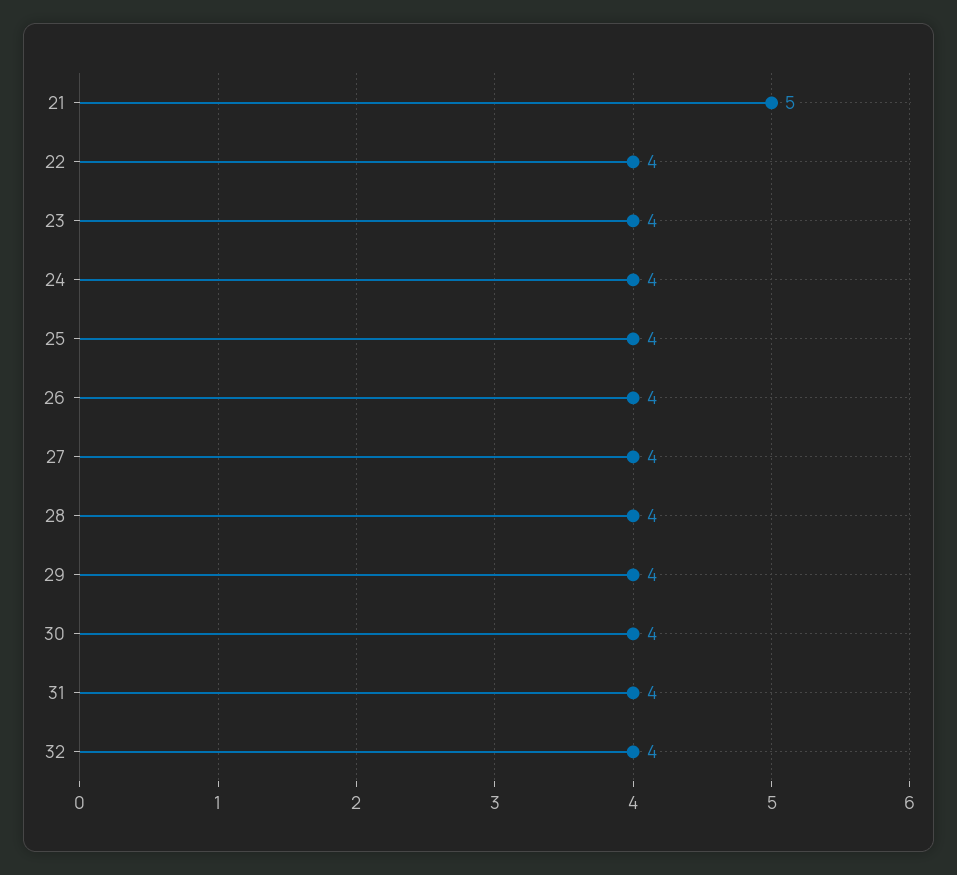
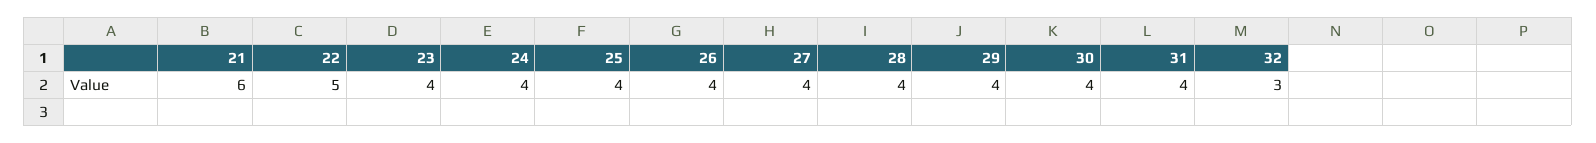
21: 5 -> 6
22: 4 -> 5
32: 4 -> 3

